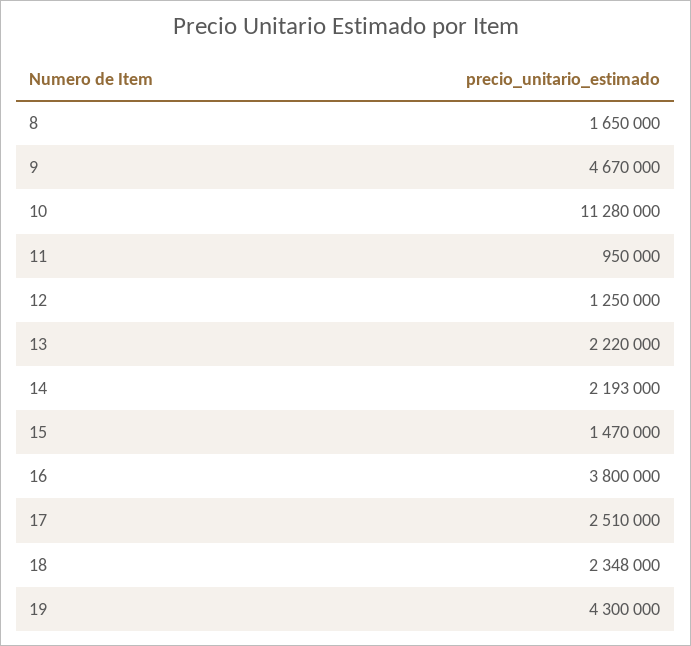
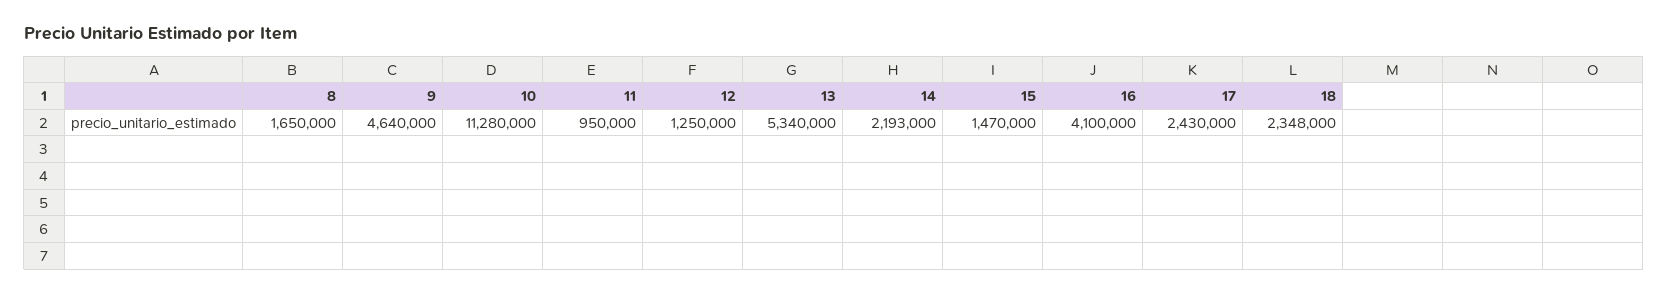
9: 4670000 -> 4640000
13: 2220000 -> 5340000
16: 3800000 -> 4100000
17: 2510000 -> 2430000
19: 4300000 -> none

